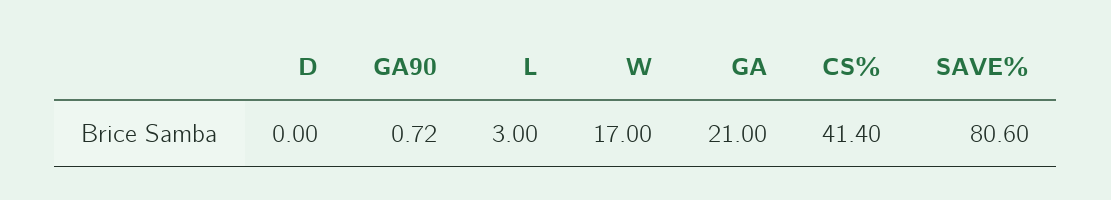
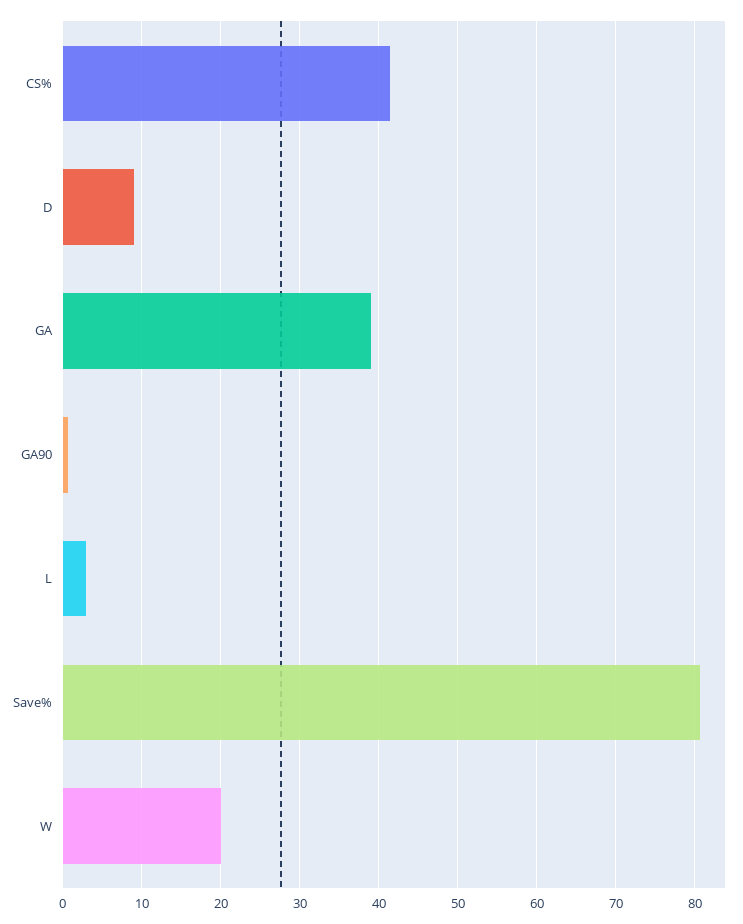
D: 0 -> 9
W: 17 -> 20
GA: 21 -> 39

